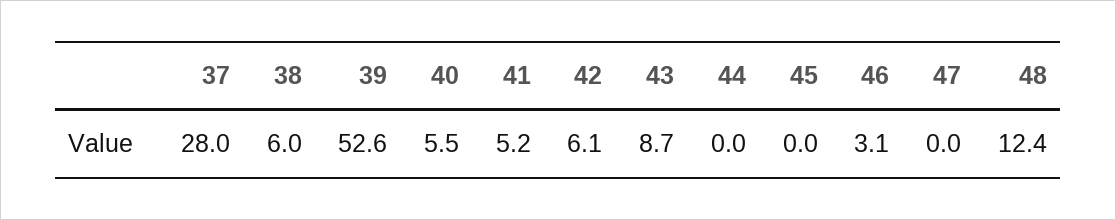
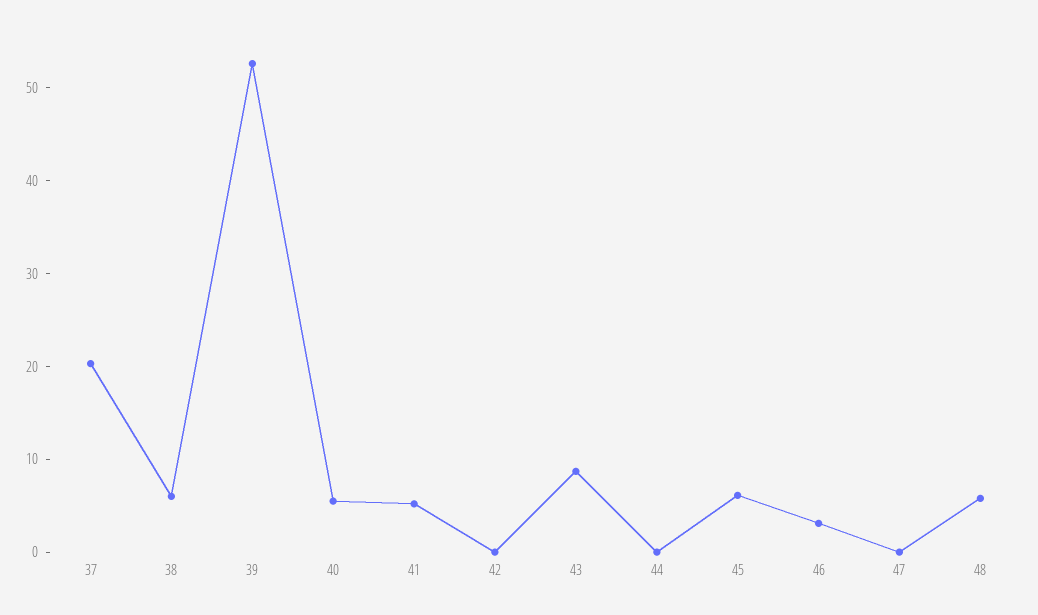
37: 28 -> 20
42: 6.1 -> 0
45: 0 -> 6
48: 12.4 -> 6

